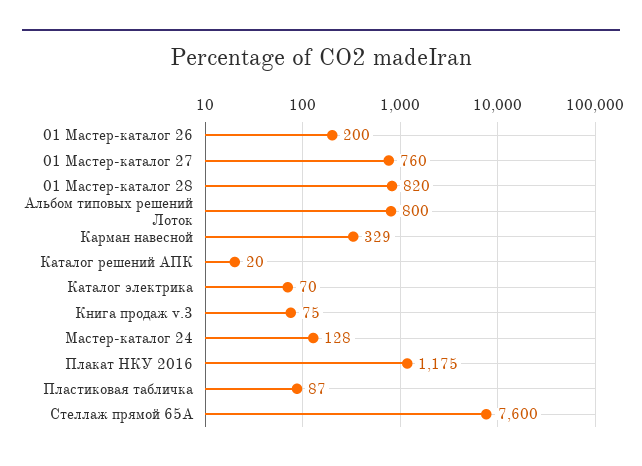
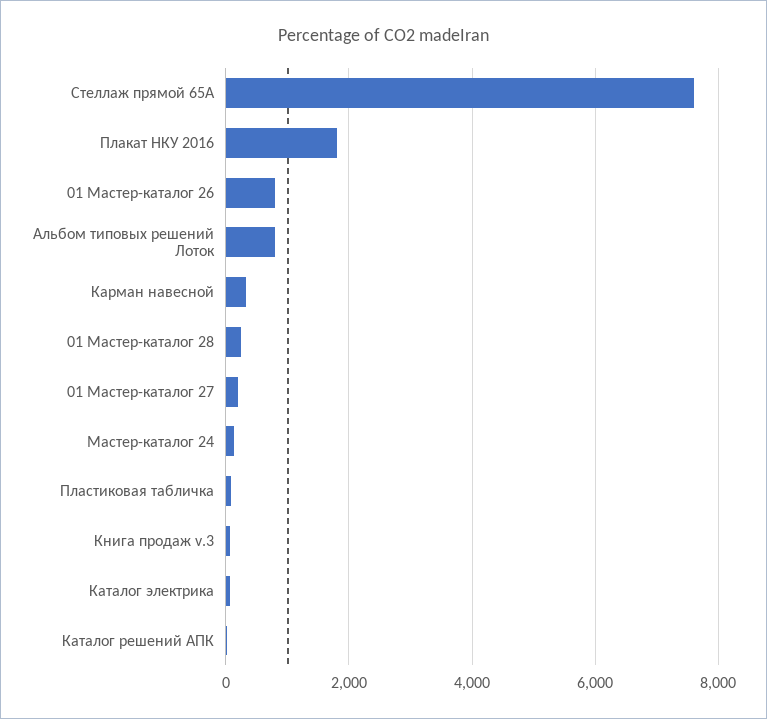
01 Мастер-каталог 26: 200 -> 800
01 Мастер-каталог 27: 760 -> 200
01 Мастер-каталог 28: 820 -> 200
Плакат НКУ 2016: 1175 -> 1800

